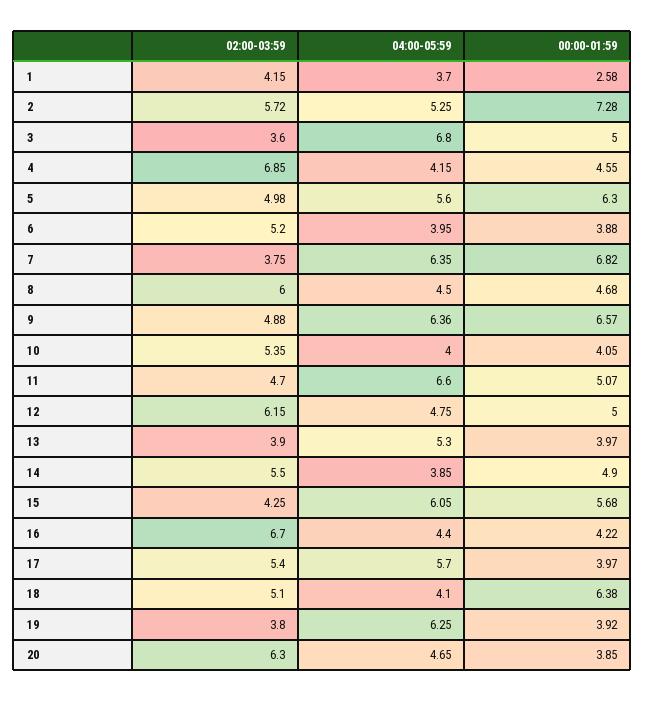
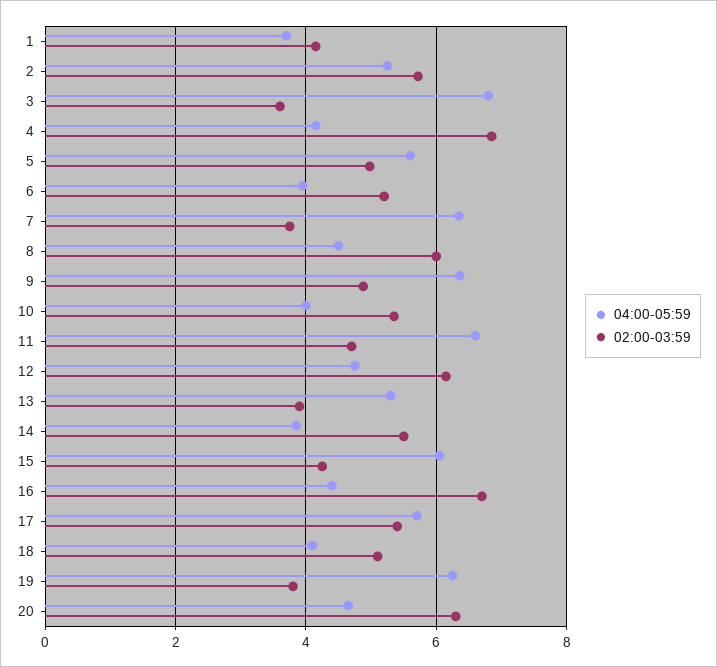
00:00-01:59, 1: 2.58 -> none
00:00-01:59, 2: 7.28 -> none
00:00-01:59, 3: 5 -> none
00:00-01:59, 4: 4.55 -> none
00:00-01:59, 5: 6.3 -> none
00:00-01:59, 6: 3.88 -> none
00:00-01:59, 7: 6.82 -> none
00:00-01:59, 8: 4.68 -> none
00:00-01:59, 9: 6.57 -> none
00:00-01:59, 10: 4.05 -> none
00:00-01:59, 11: 5.07 -> none
00:00-01:59, 12: 5 -> none
00:00-01:59, 13: 3.97 -> none
00:00-01:59, 14: 4.9 -> none
00:00-01:59, 15: 5.68 -> none
00:00-01:59, 16: 4.22 -> none
00:00-01:59, 17: 3.97 -> none
00:00-01:59, 18: 6.38 -> none
00:00-01:59, 19: 3.92 -> none
00:00-01:59, 20: 3.85 -> none

